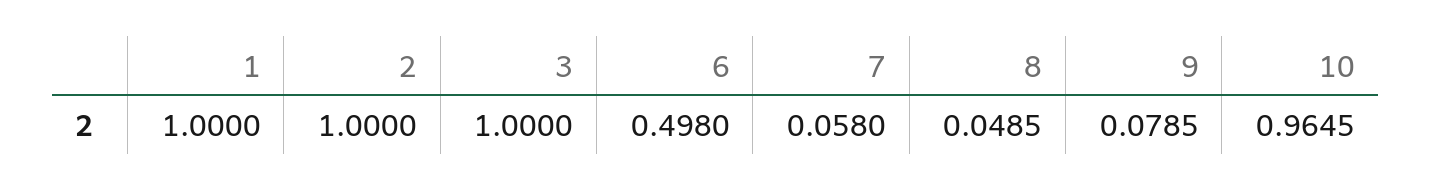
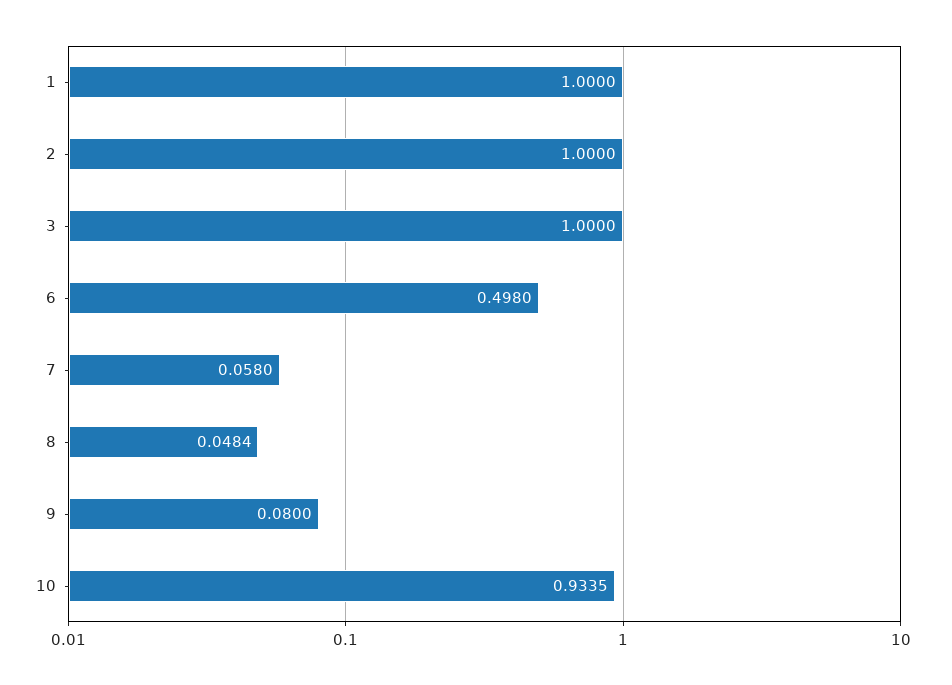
8: 0.0485 -> 0.0484
9: 0.0785 -> 0.08
10: 0.9645 -> 0.9335

